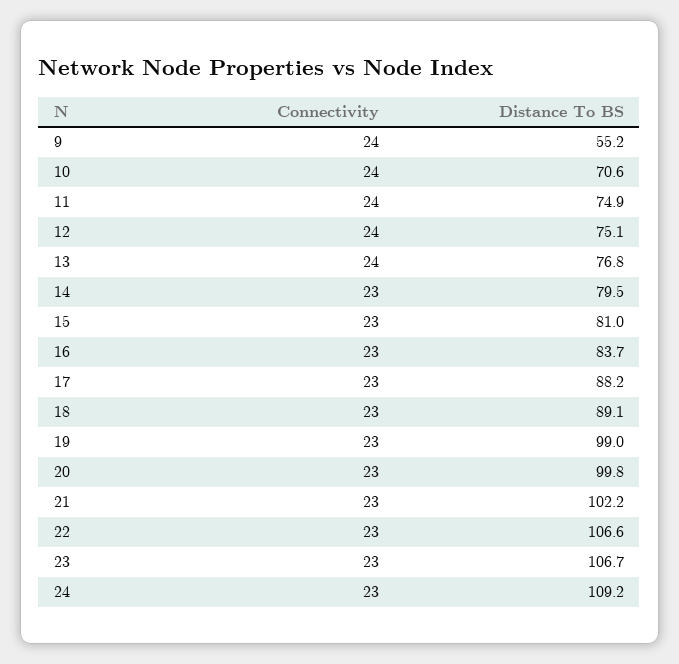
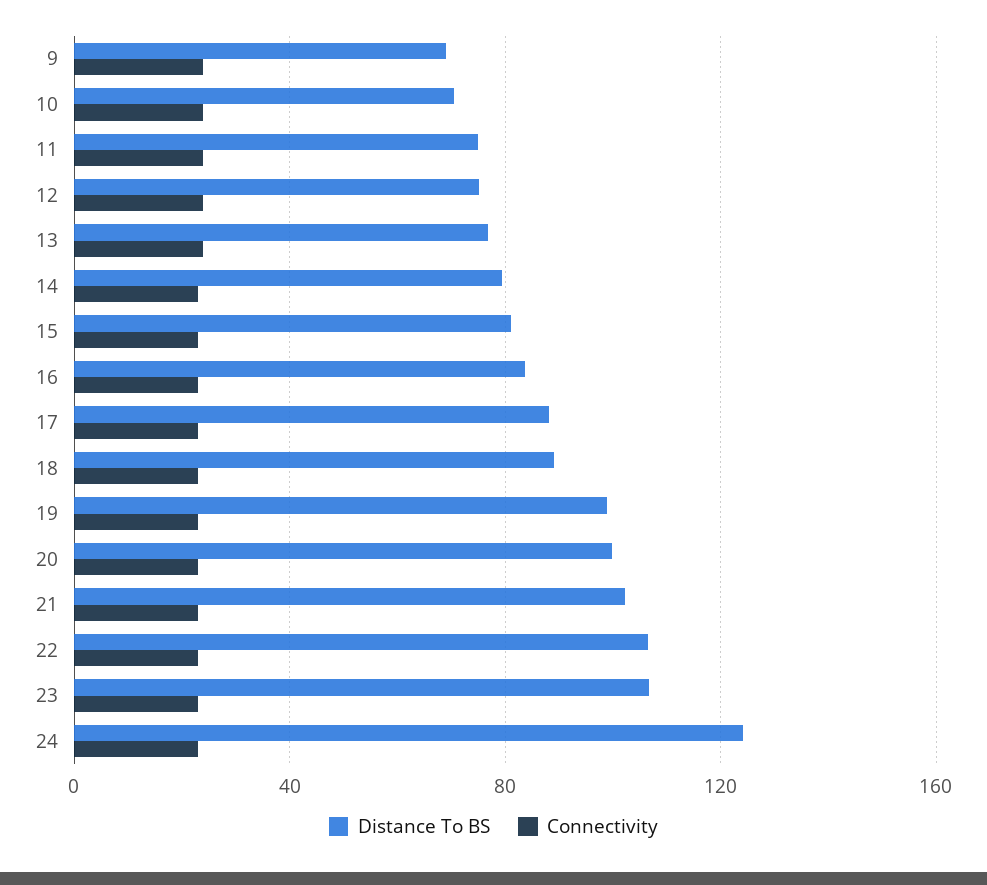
Distance To BS, 9: 55.2 -> 70
Distance To BS, 24: 109.2 -> 125

